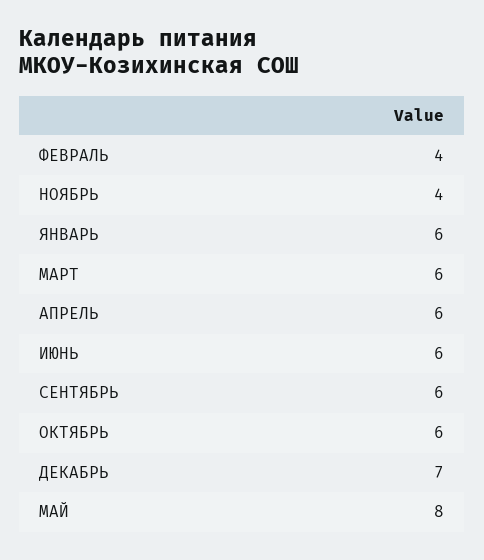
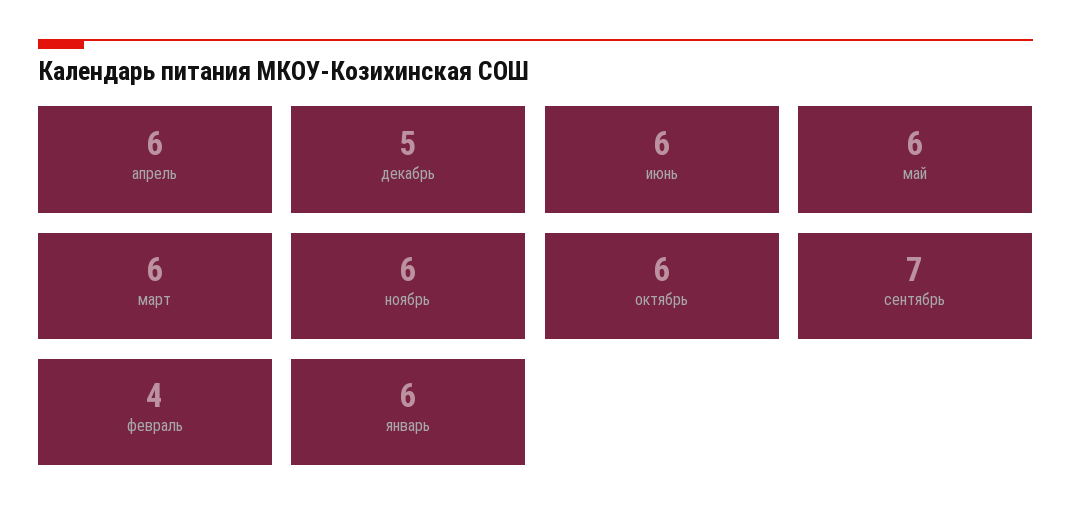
НОЯБРЬ: 4 -> 6
СЕНТЯБРЬ: 6 -> 7
ДЕКАБРЬ: 7 -> 5
МАЙ: 8 -> 6

